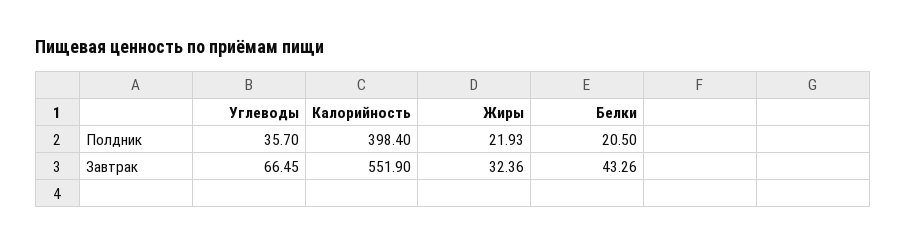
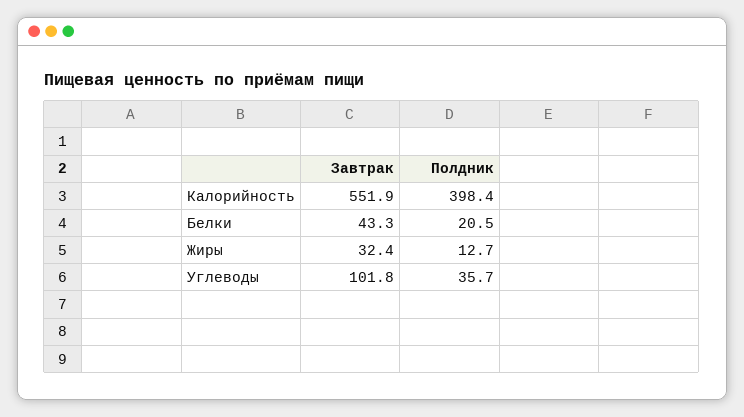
Жиры, Полдник: 21.93 -> 12.7
Углеводы, Завтрак: 66.45 -> 101.8

